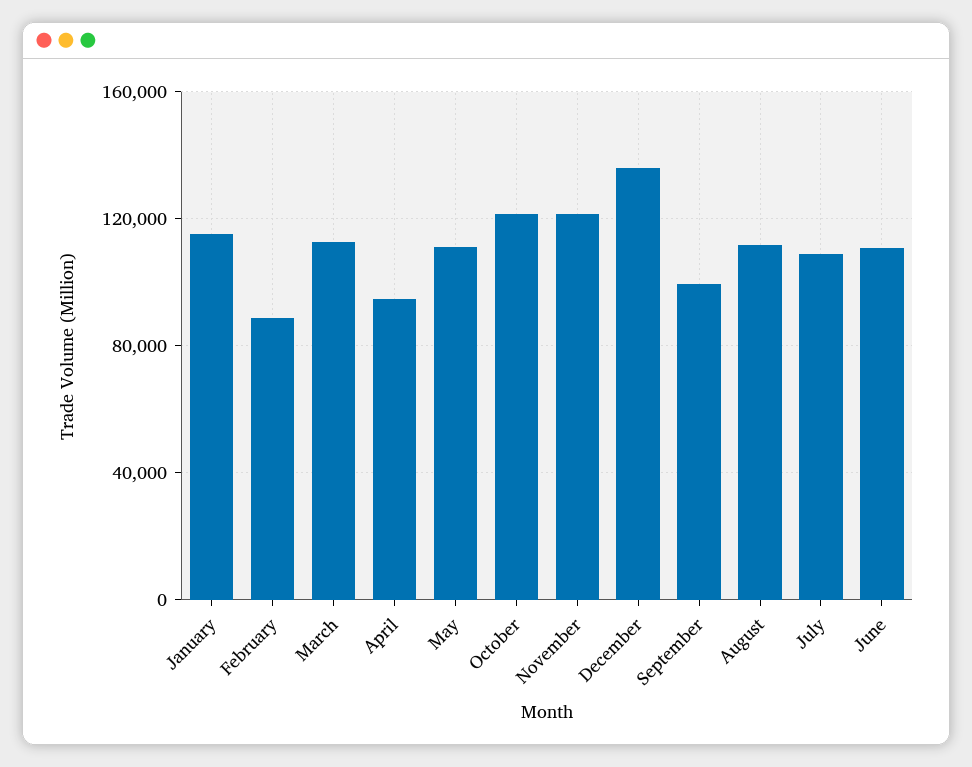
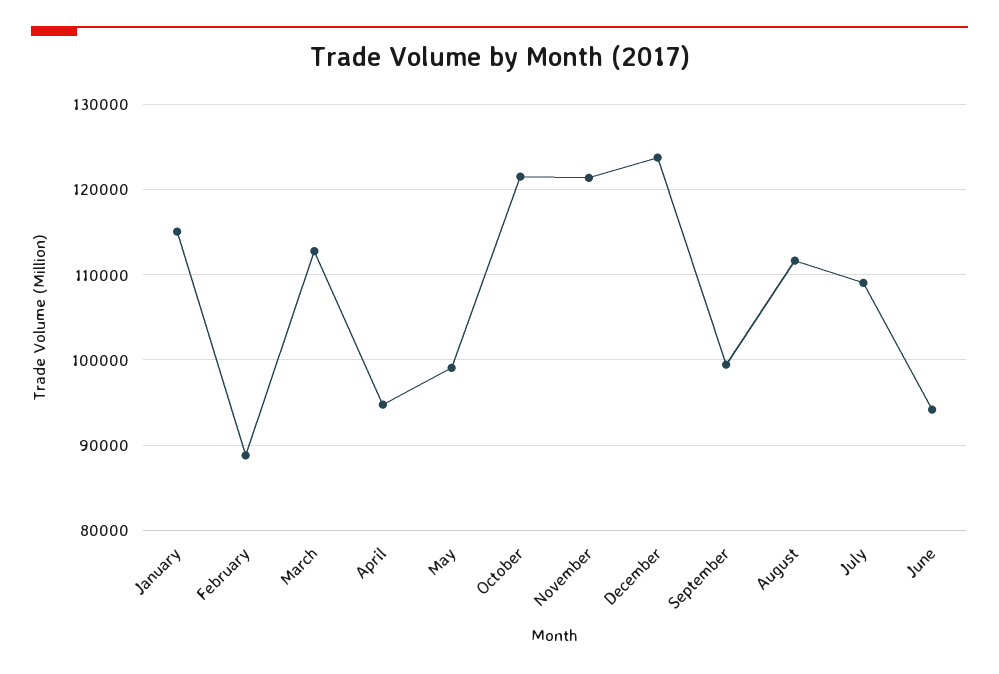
May: 110000 -> 99000
December: 135000 -> 124000
June: 110000 -> 94000

